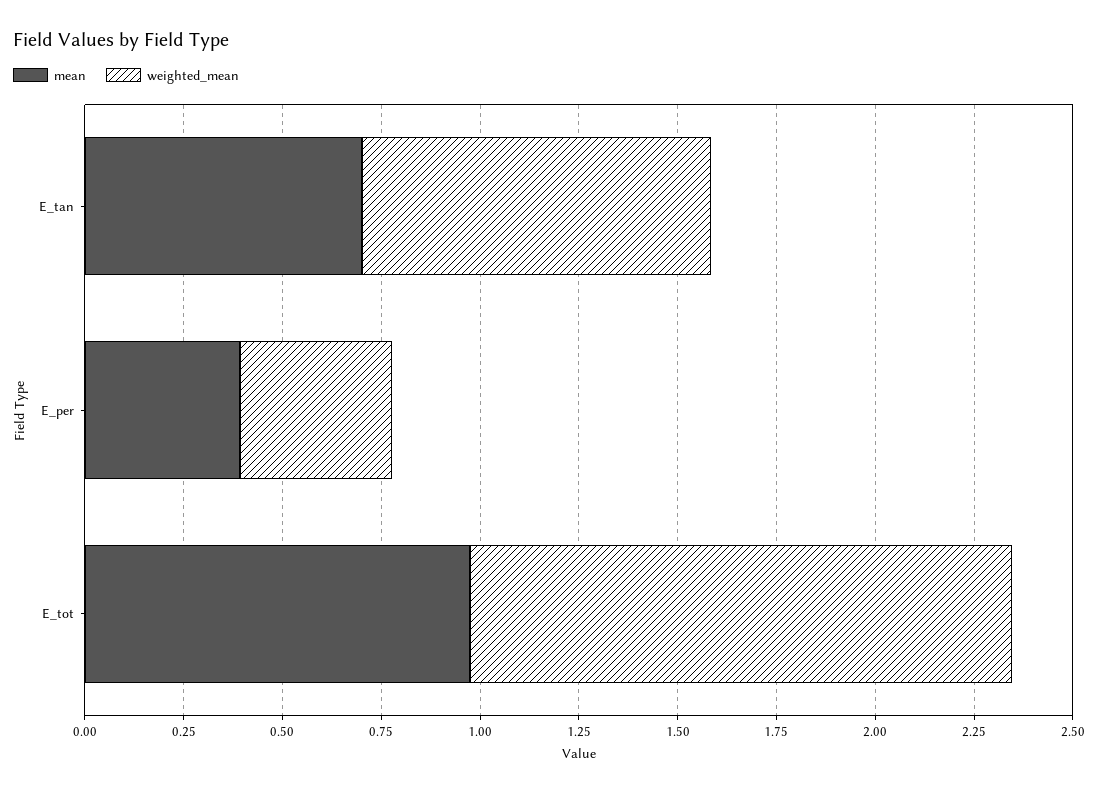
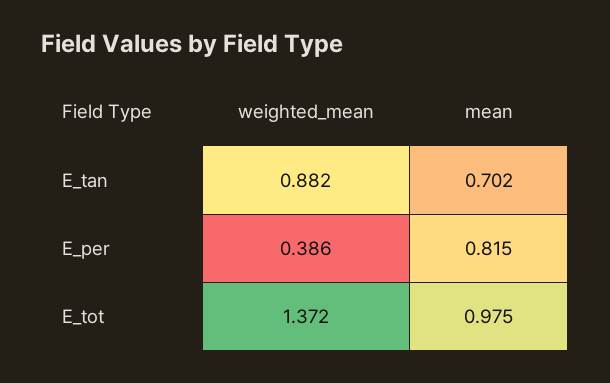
mean, E_per: 0.4 -> 0.815

